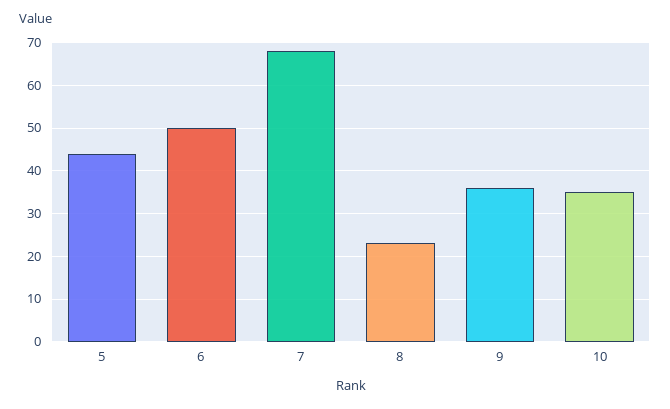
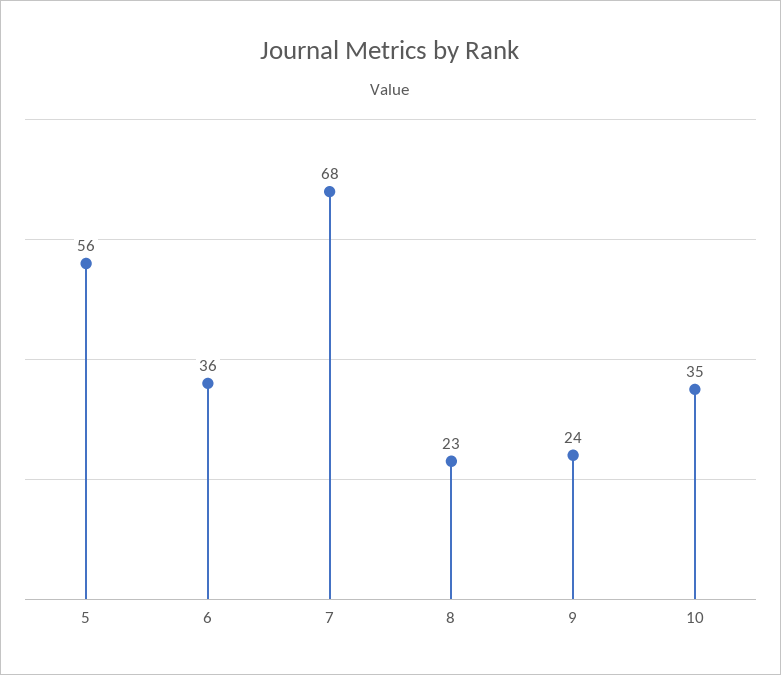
5: 45 -> 56
6: 50 -> 36
9: 35 -> 24

